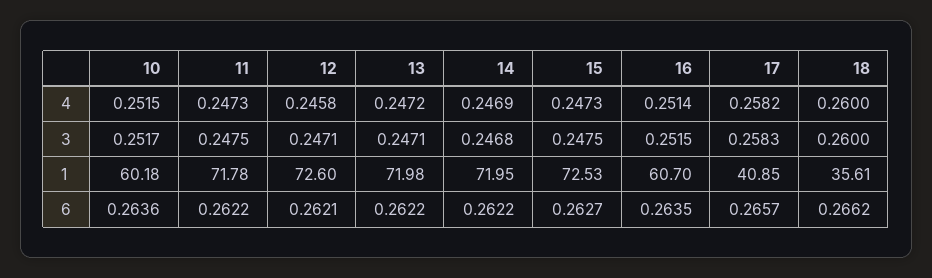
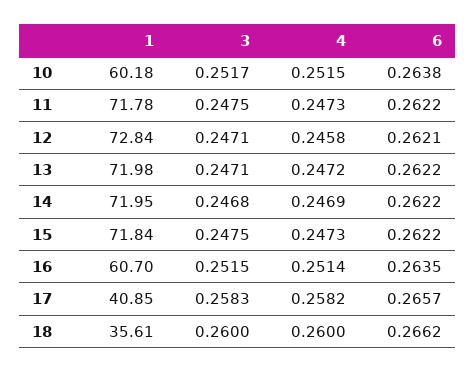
12, 1: 72.6 -> 72.84
15, 1: 72.53 -> 71.84
10, 6: 0.2636 -> 0.2638
15, 6: 0.2627 -> 0.2622

